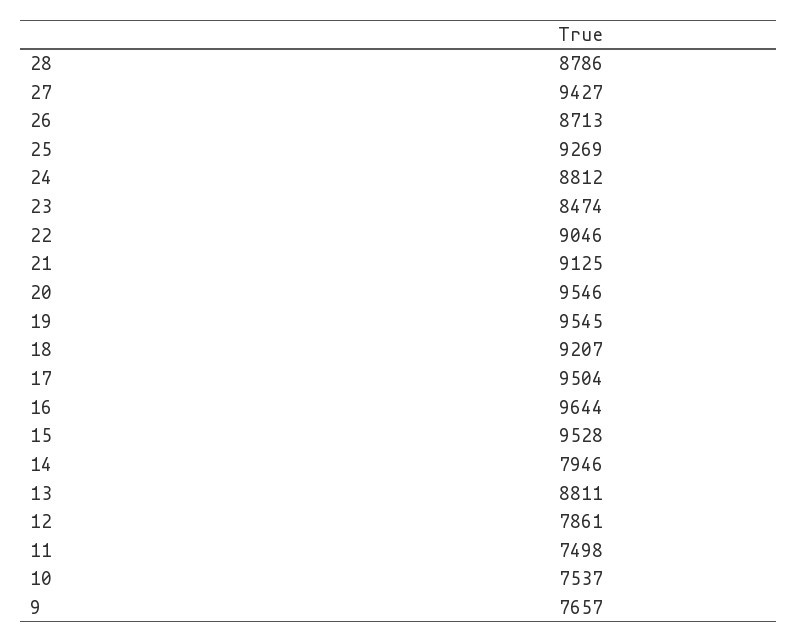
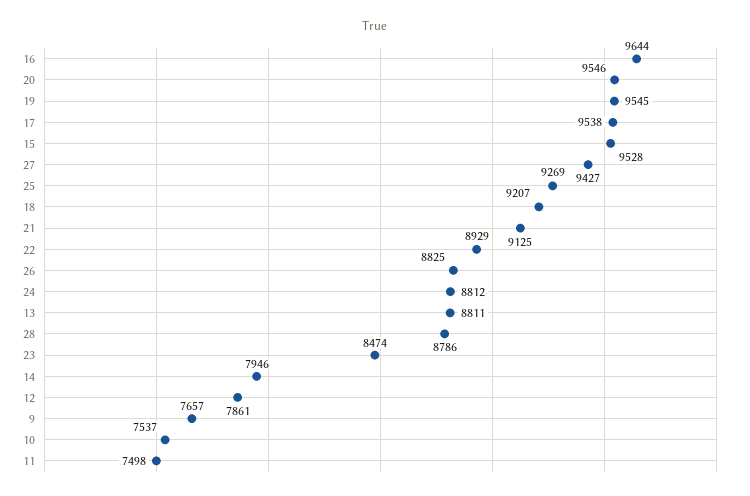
26: 8713 -> 8825
22: 9046 -> 8929
17: 9504 -> 9538

